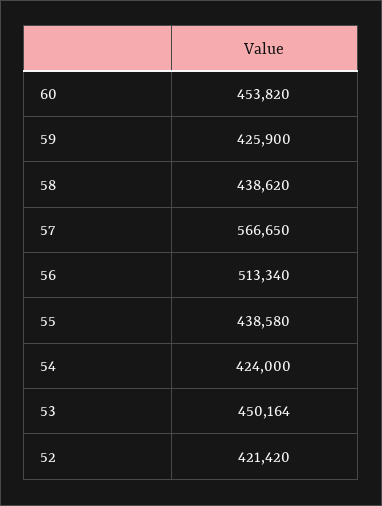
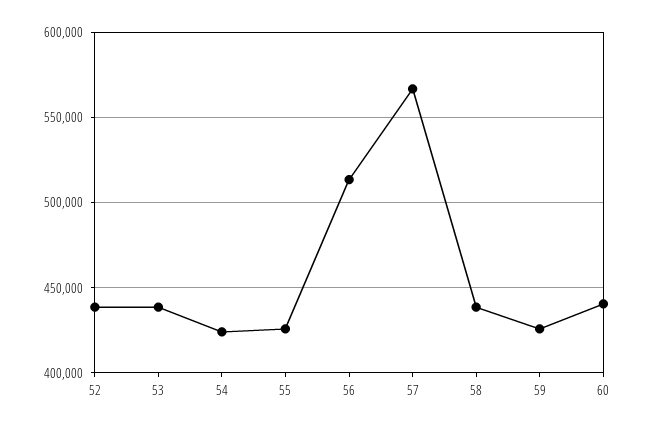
60: 453820 -> 440000
55: 438580 -> 425000
53: 450164 -> 440000
52: 421420 -> 440000

